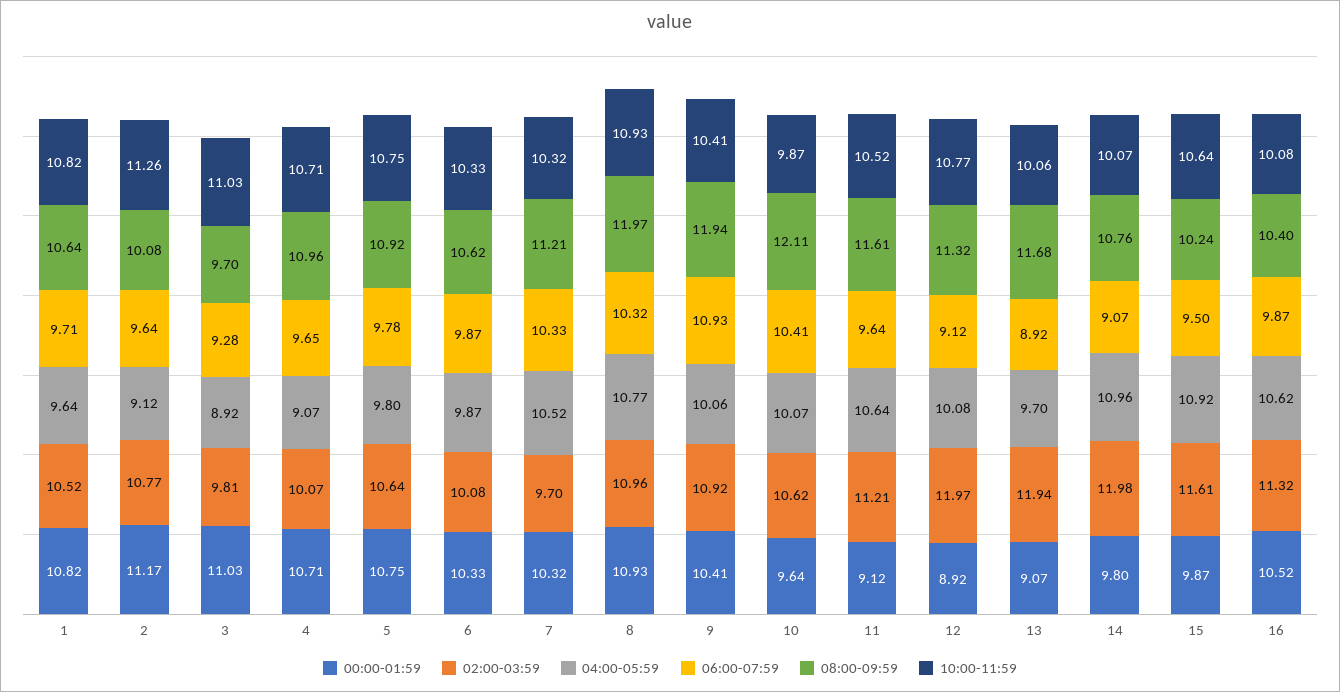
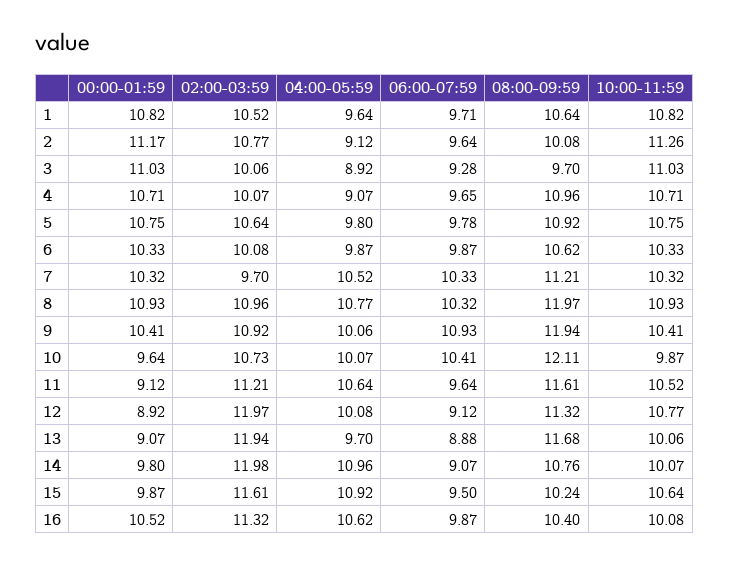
02:00-03:59, 3: 9.81 -> 10.06
02:00-03:59, 10: 10.62 -> 10.73
06:00-07:59, 13: 8.92 -> 8.88

